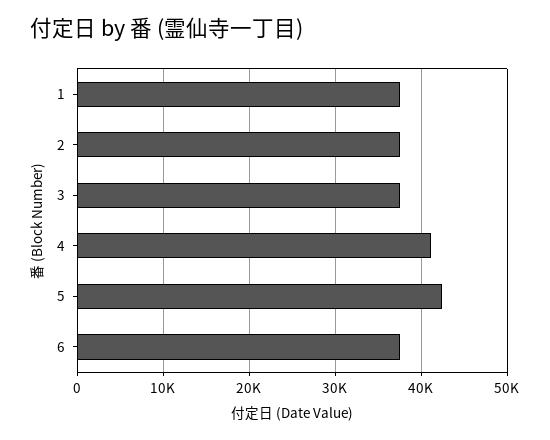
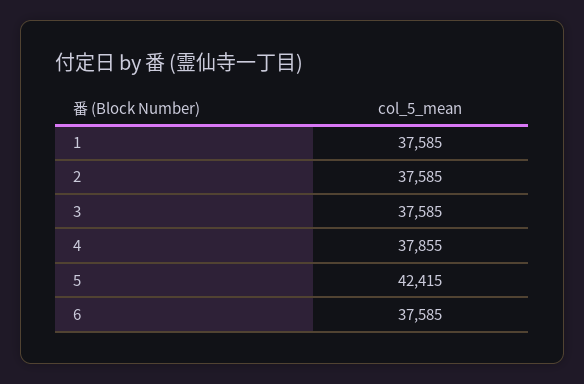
4: 41000 -> 37855

